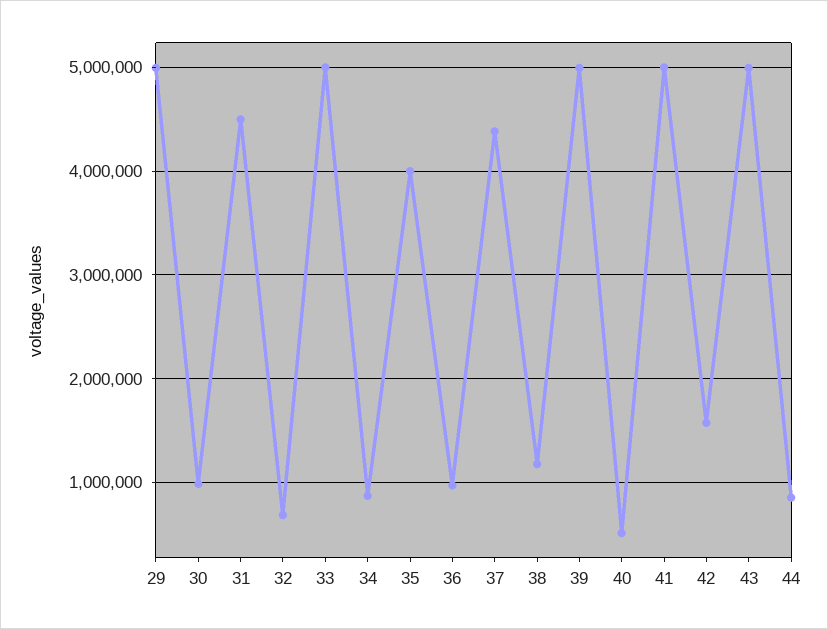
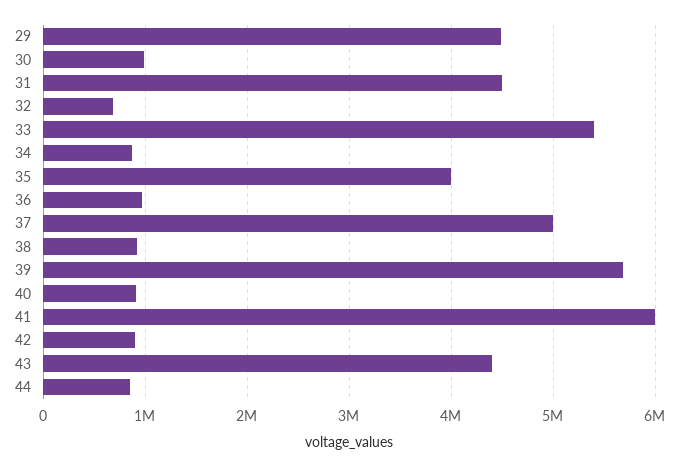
29: 5000000 -> 4500000
33: 5000000 -> 5400000
37: 4400000 -> 5000000
38: 1200000 -> 900000
39: 5000000 -> 5700000
40: 500000 -> 900000
41: 5000000 -> 6000000
42: 1600000 -> 900000
43: 5000000 -> 4400000

